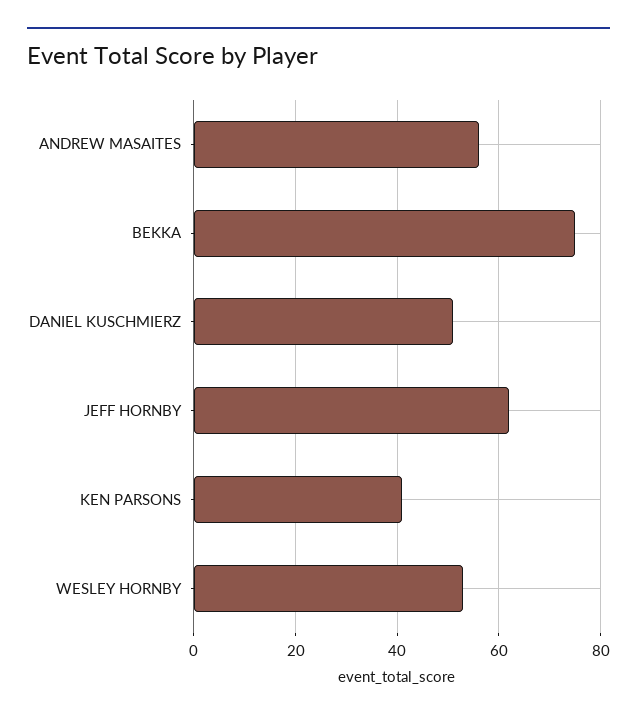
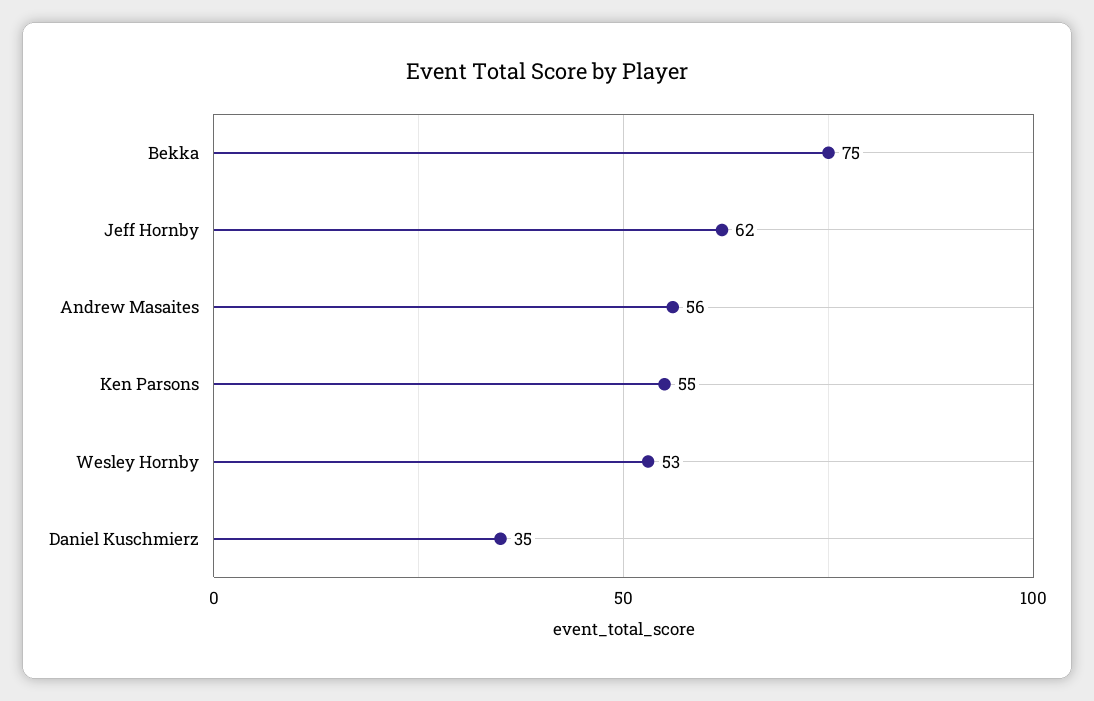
DANIEL KUSCHMIERZ: 50 -> 35
KEN PARSONS: 40 -> 55

